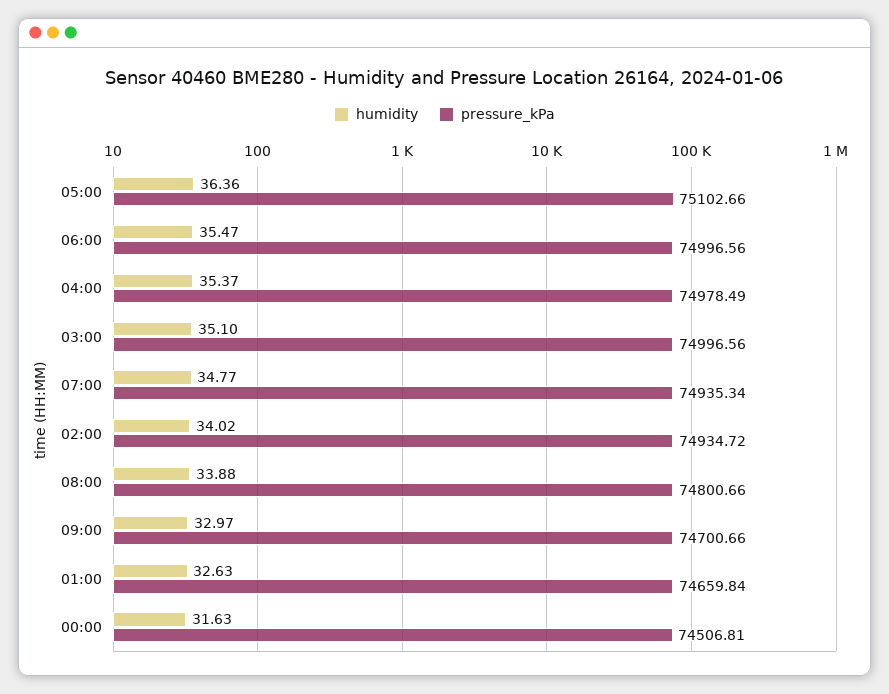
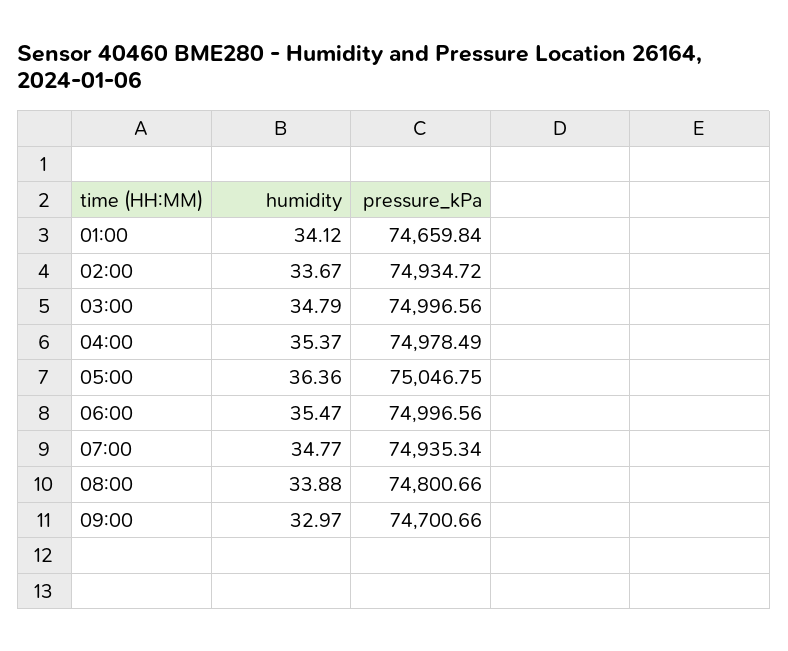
pressure_kPa, 05:00: 75102.66 -> 75046.75
humidity, 03:00: 35.1 -> 34.79
humidity, 02:00: 34.02 -> 33.67
humidity, 01:00: 32.63 -> 34.12
humidity, 00:00: 31.63 -> none
pressure_kPa, 00:00: 74506.81 -> none

